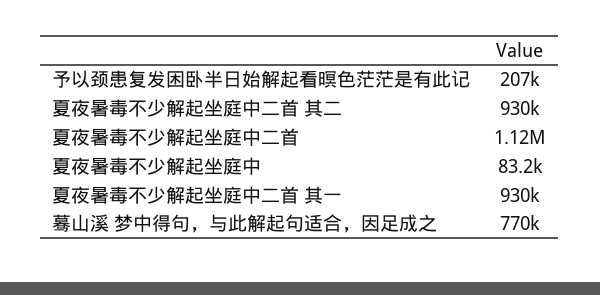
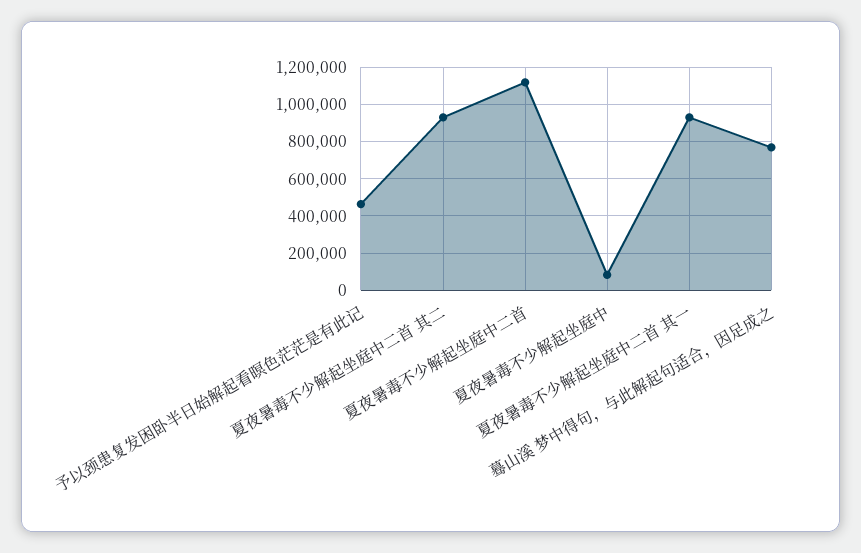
予以颈患复发困卧半日始解起看暝色茫茫是有此记: 207000 -> 450000

